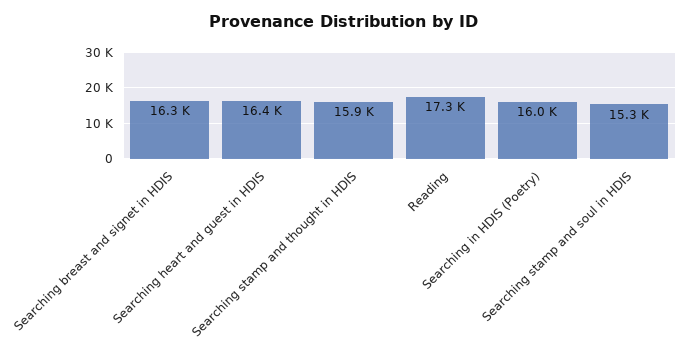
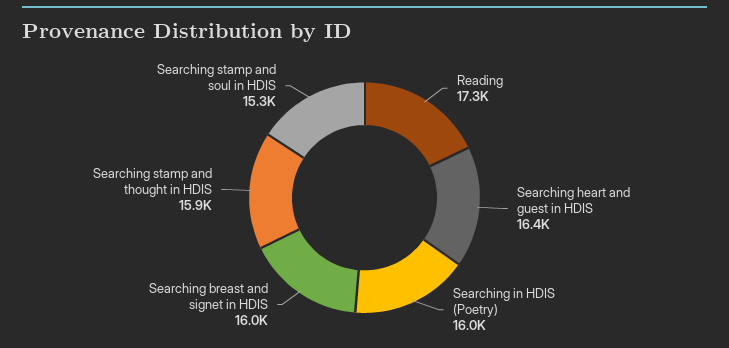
Searching breast and signet in HDIS: 16300 -> 16000

